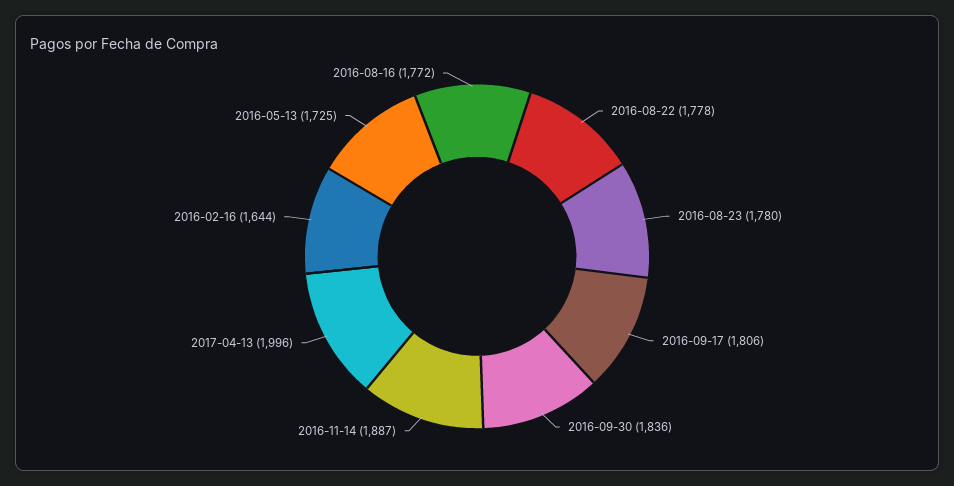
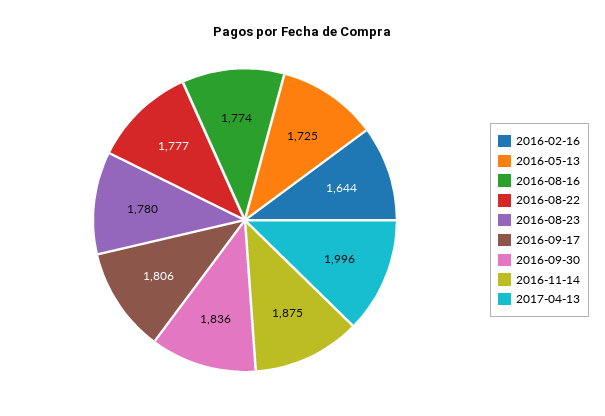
2016-08-22: 1778 -> 1777
2016-11-14: 1887 -> 1875
2016-08-16: 1772 -> 1774

